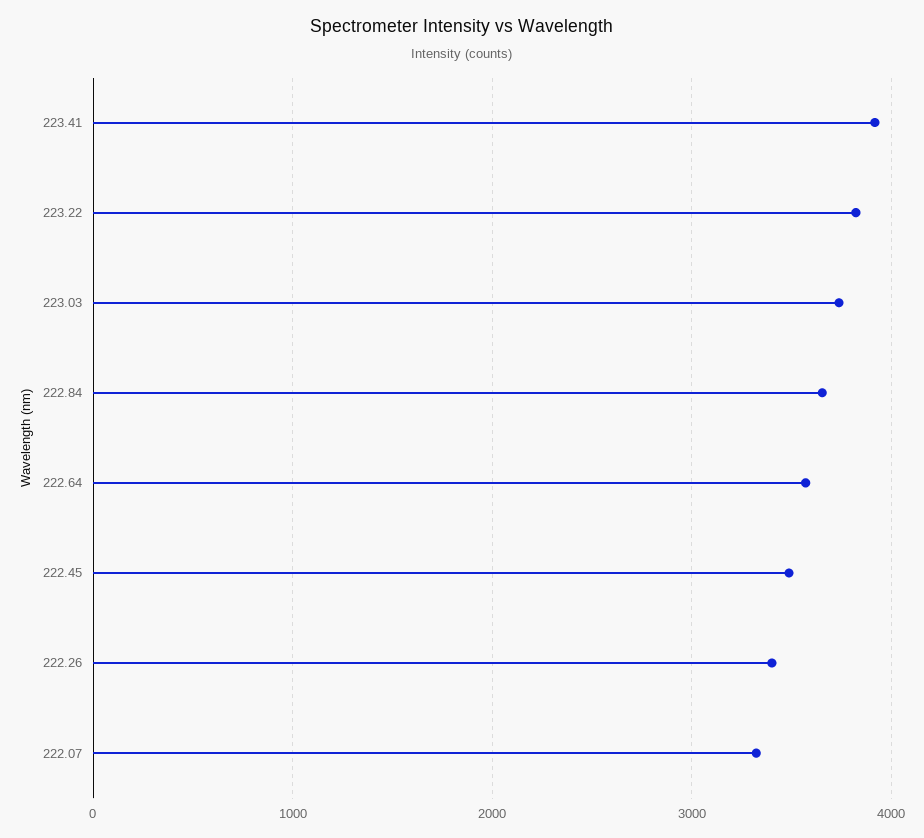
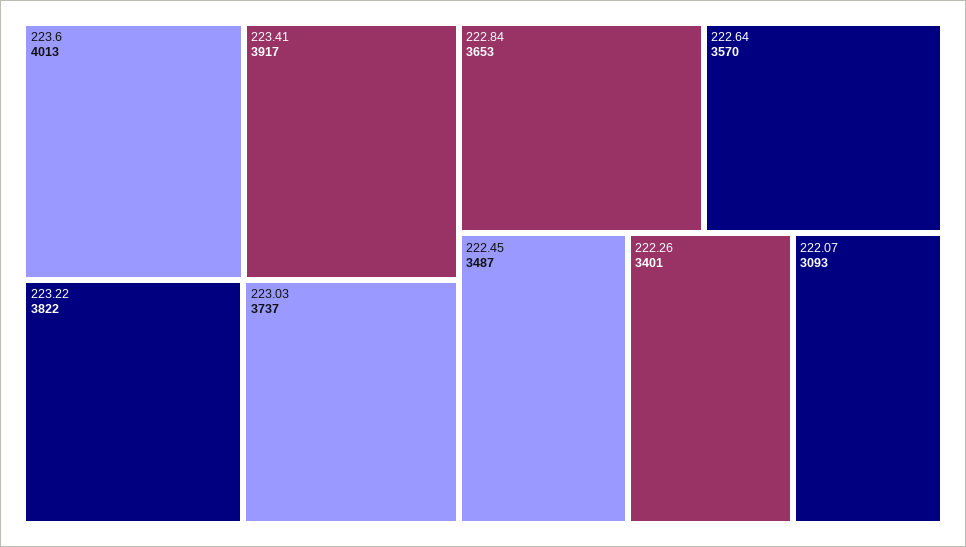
222.07: 3300 -> 3093
223.6: none -> 4013

